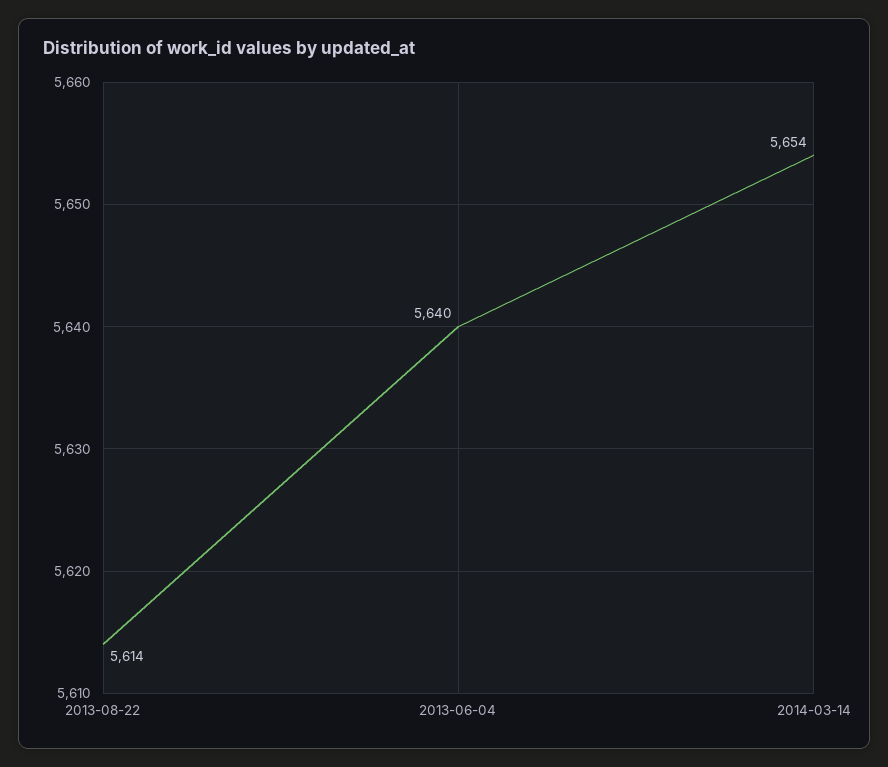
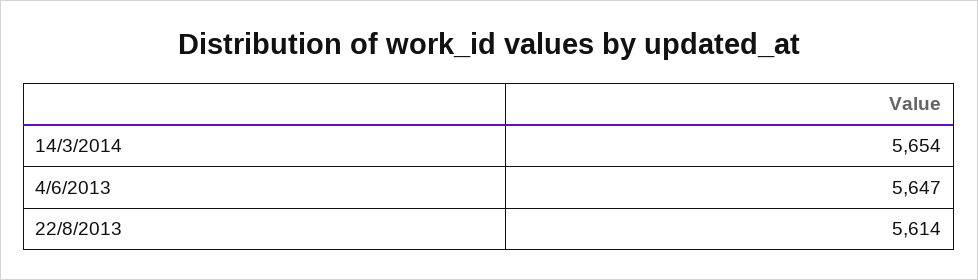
2013-06-04: 5640 -> 5647

